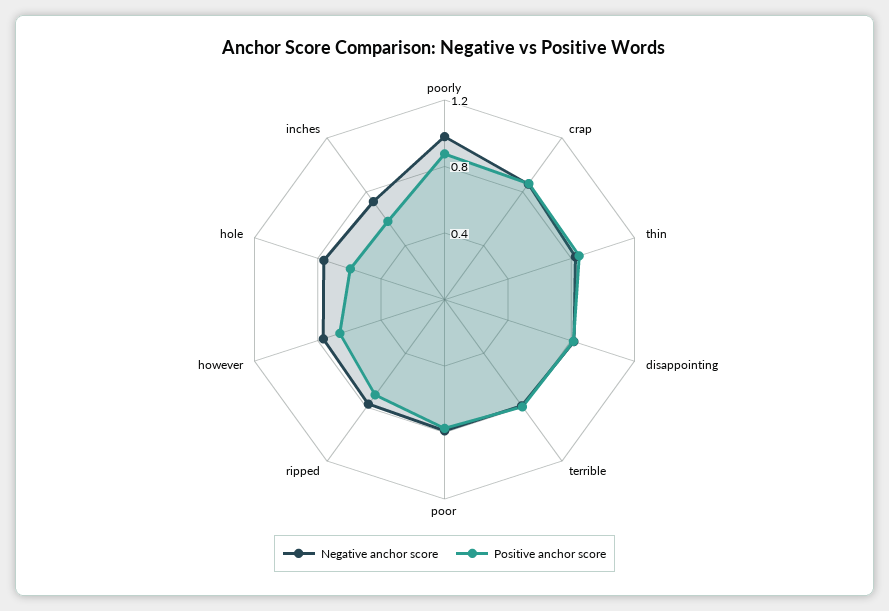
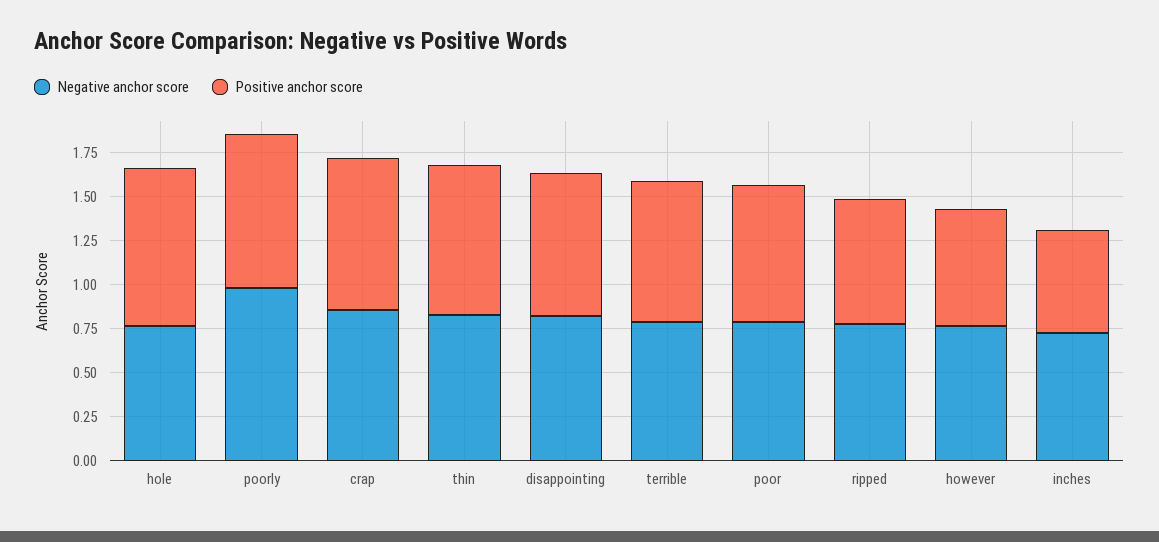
Positive anchor score, hole: 0.6 -> 0.9

